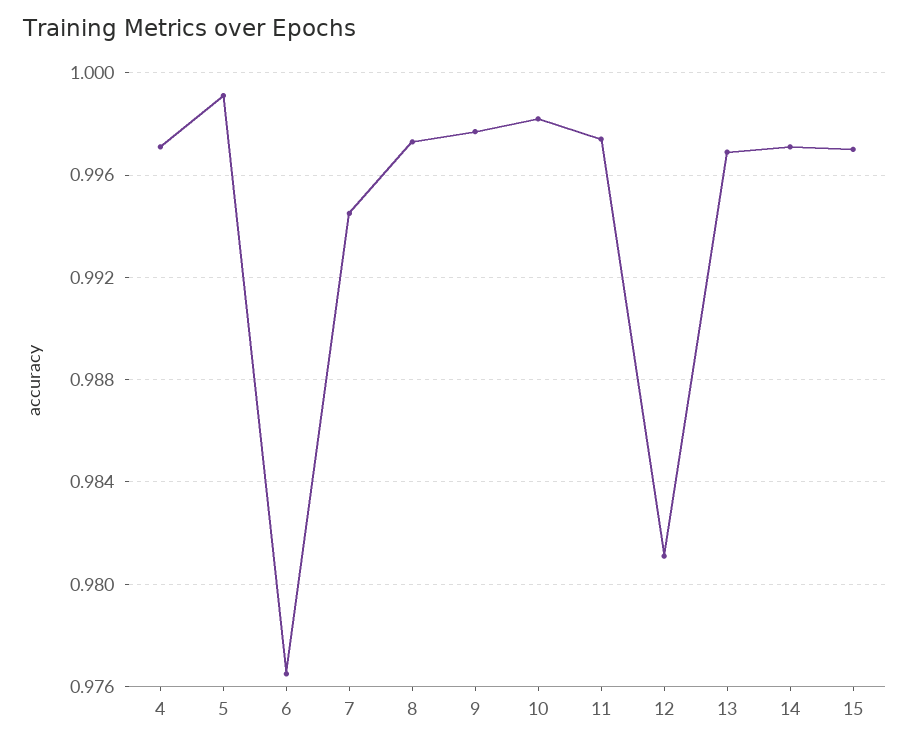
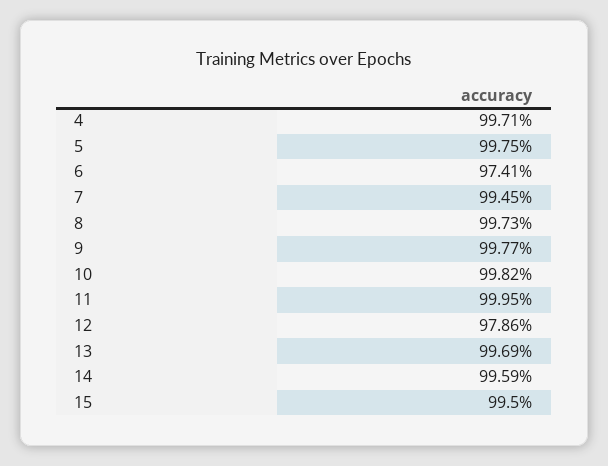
5: 0.999 -> 0.9975
6: 0.9765 -> 0.9741
11: 0.9975 -> 0.9995
12: 0.981 -> 0.9786
14: 0.997 -> 0.9959
15: 0.997 -> 0.995

